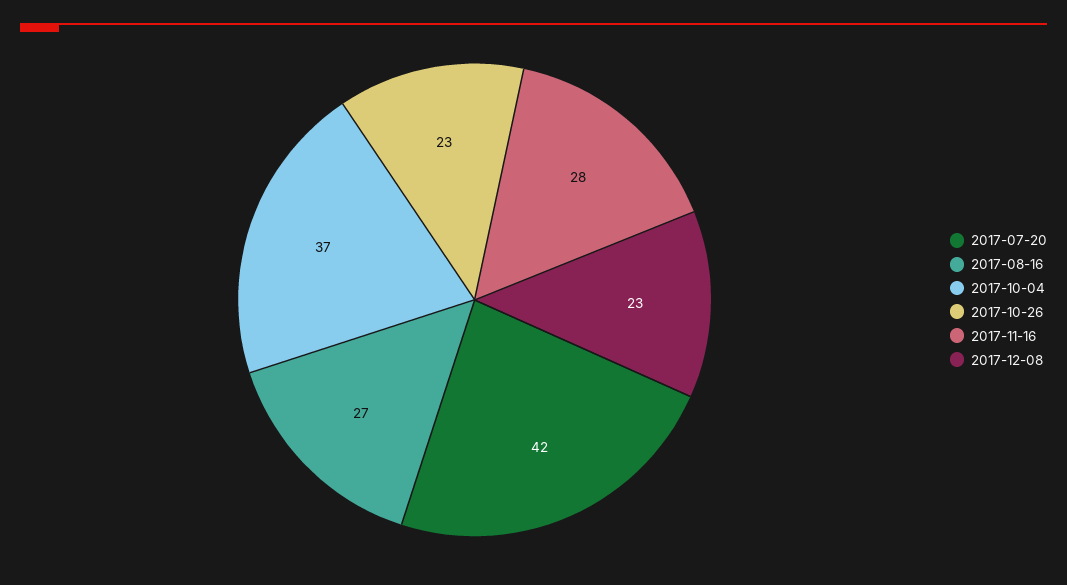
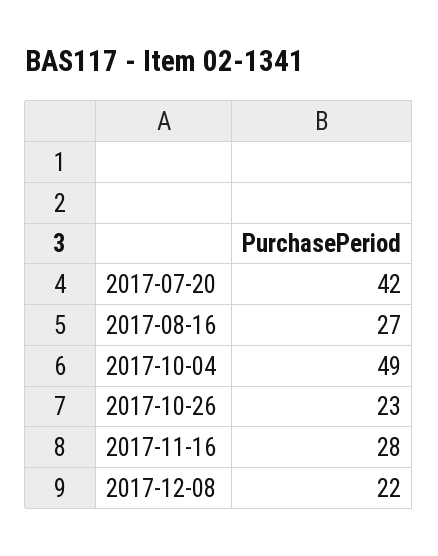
2017-10-04: 37 -> 49
2017-12-08: 23 -> 22

